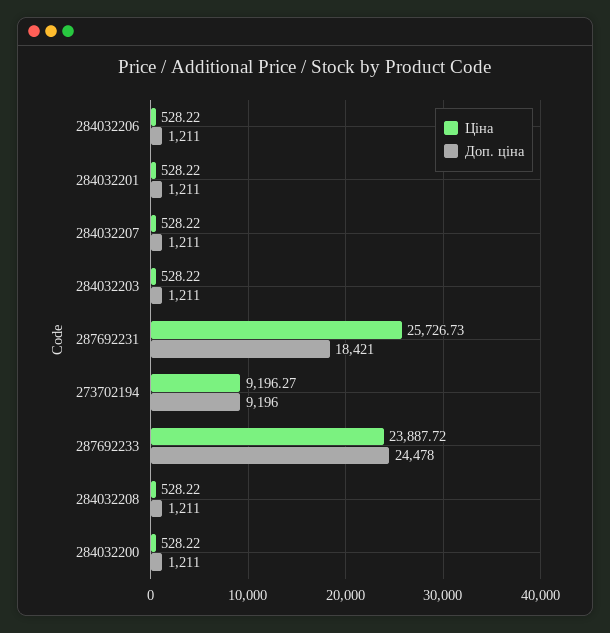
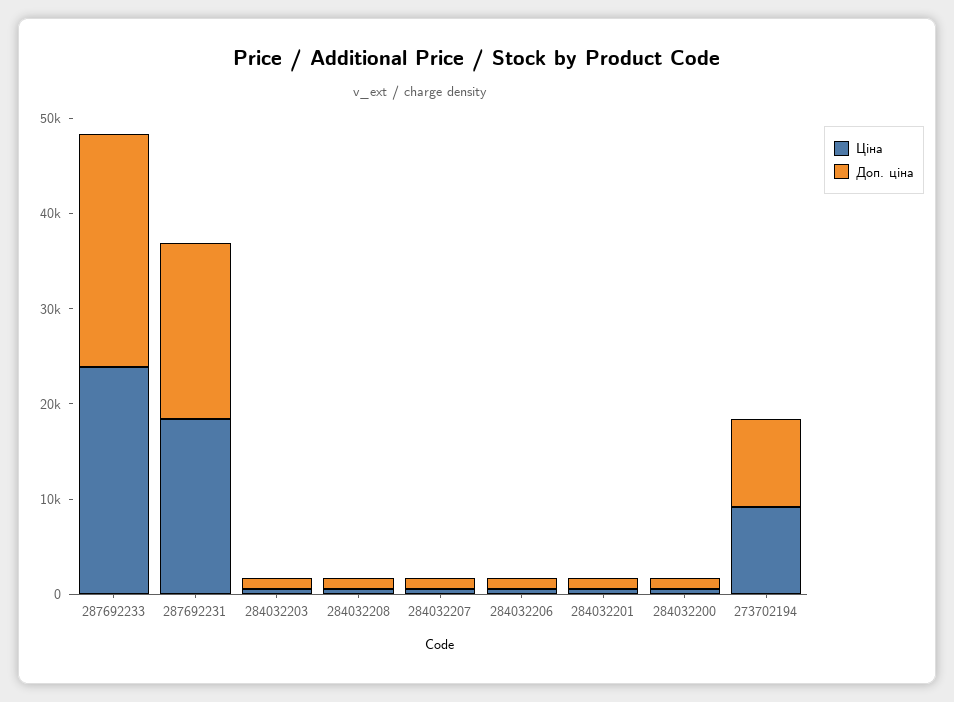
Ціна, 287692231: 25726.73 -> 18000

